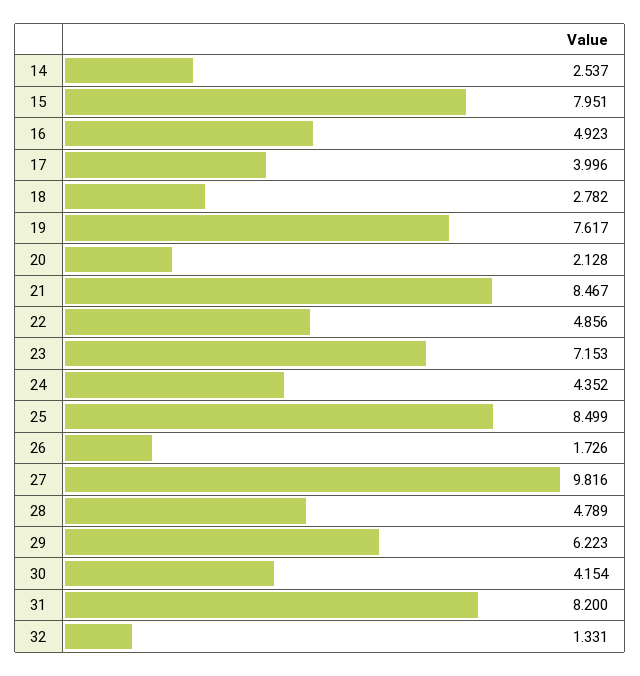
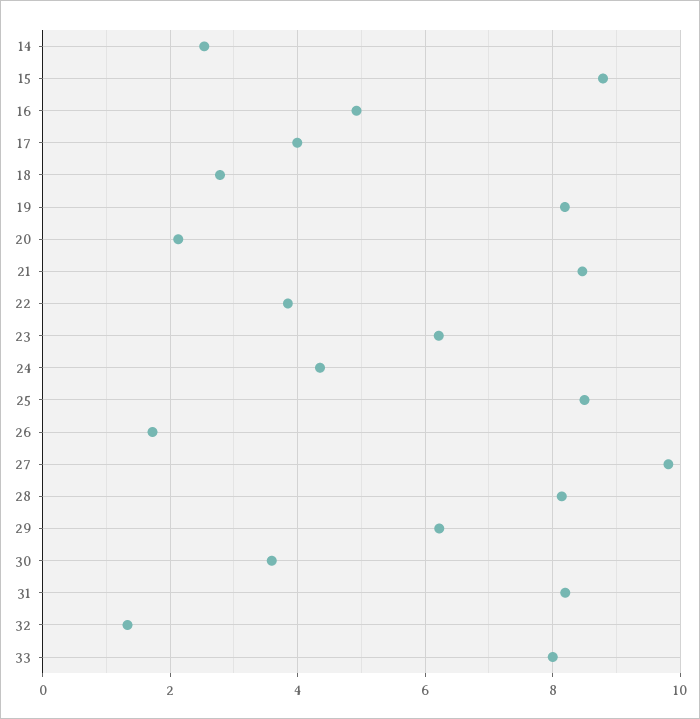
15: 7.951 -> 8.8
19: 7.617 -> 8.2
22: 4.856 -> 3.8
23: 7.153 -> 6.2
28: 4.789 -> 8.2
30: 4.154 -> 3.6
33: none -> 8

